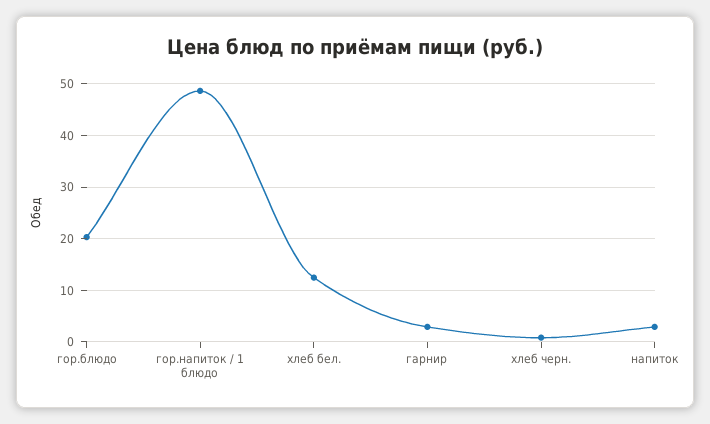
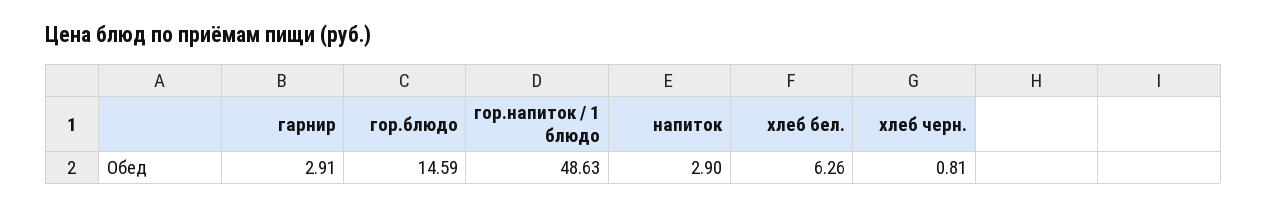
гор.блюдо: 20 -> 14.59
хлеб бел.: 12 -> 6.26

